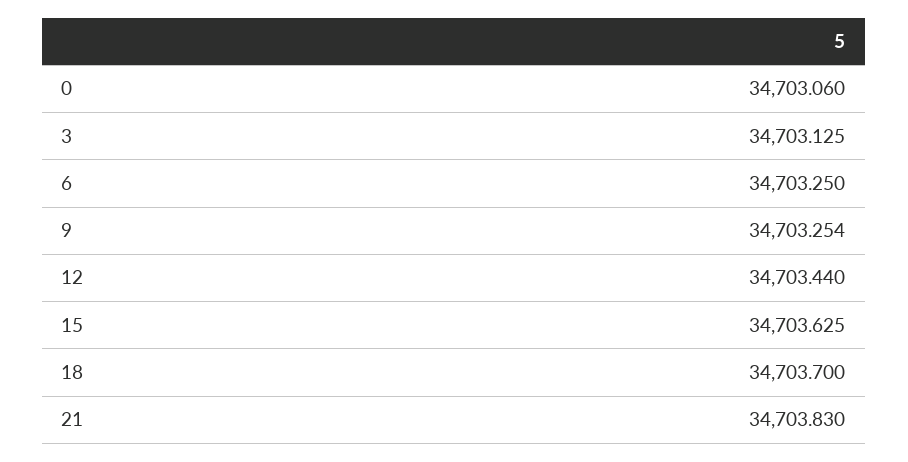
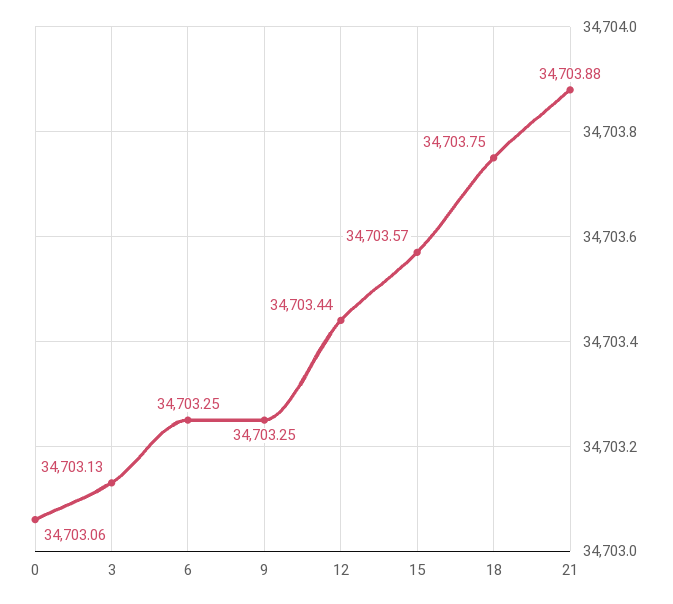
15: 34703.625 -> 34703.57
18: 34703.7 -> 34703.75
21: 34703.83 -> 34703.88

